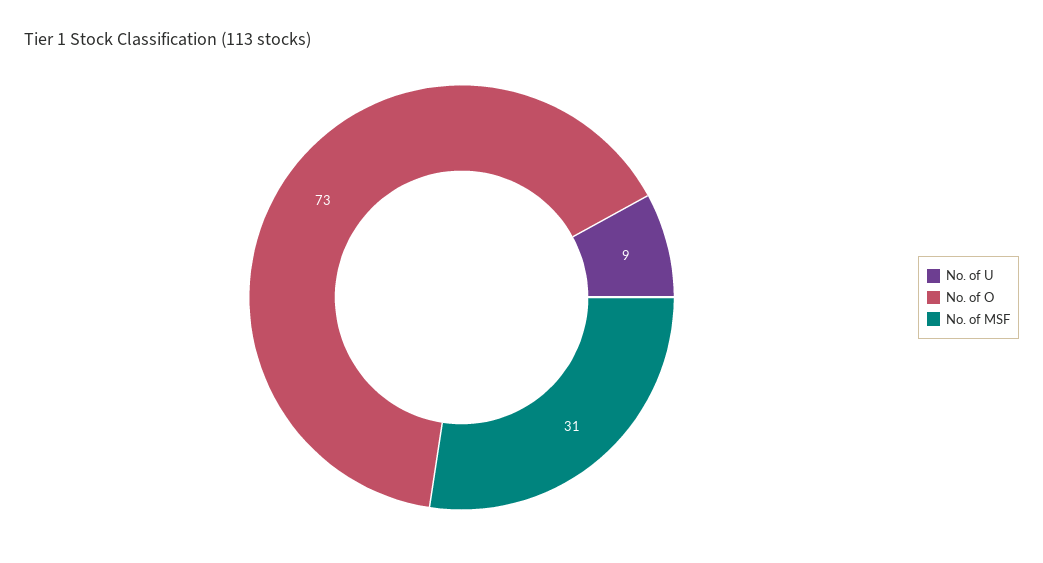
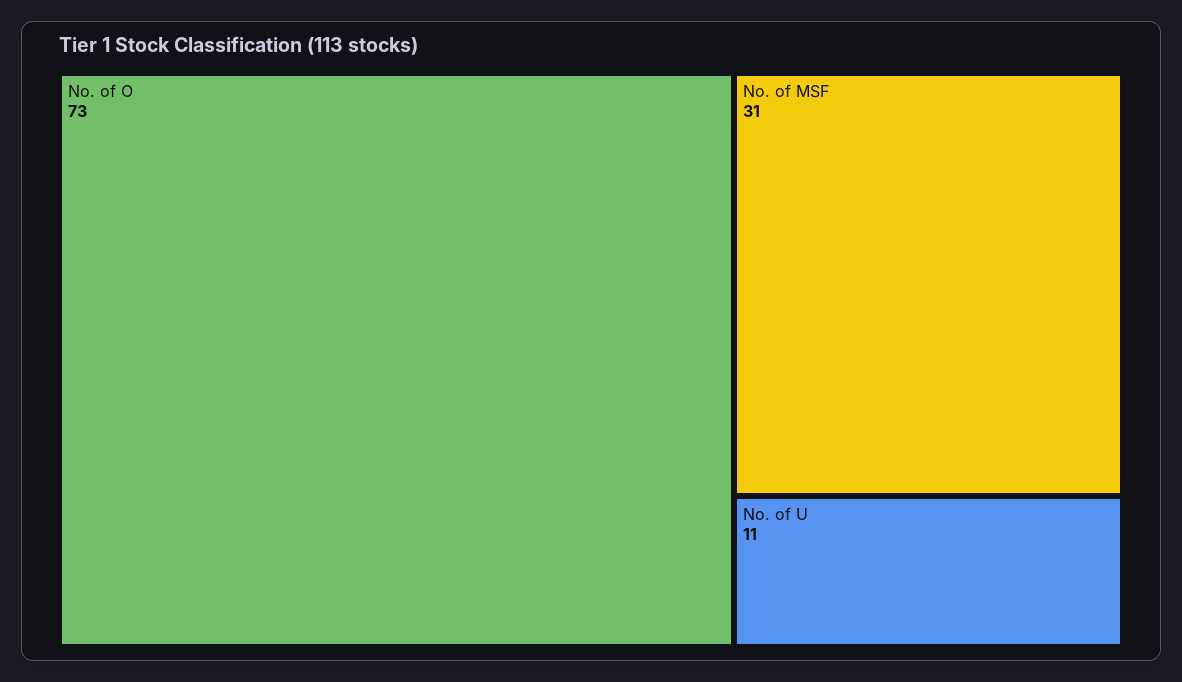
No. of U: 9 -> 11

